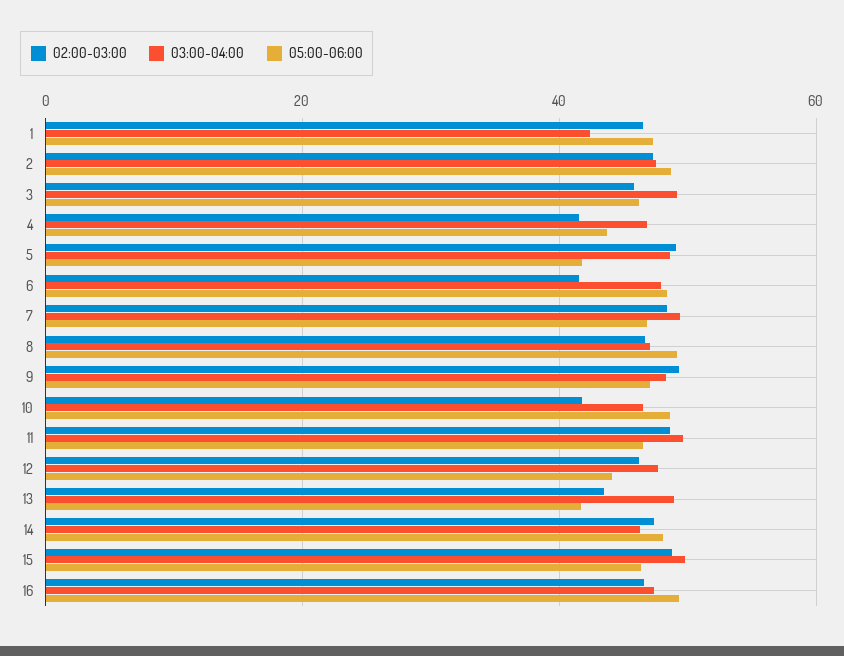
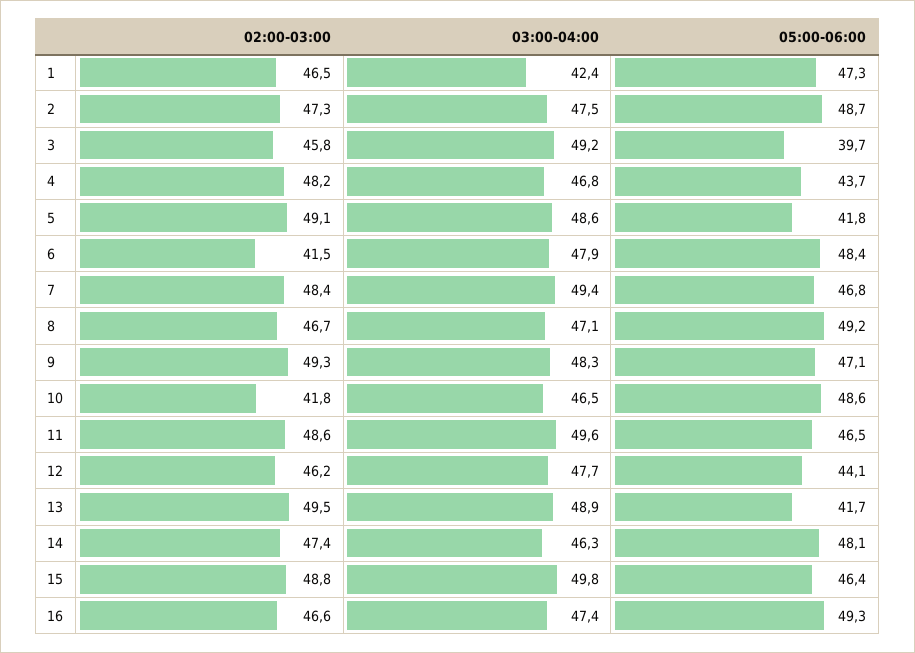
05:00-06:00, 3: 46 -> 39.7
02:00-03:00, 4: 42 -> 48.2
02:00-03:00, 13: 44 -> 49.5

